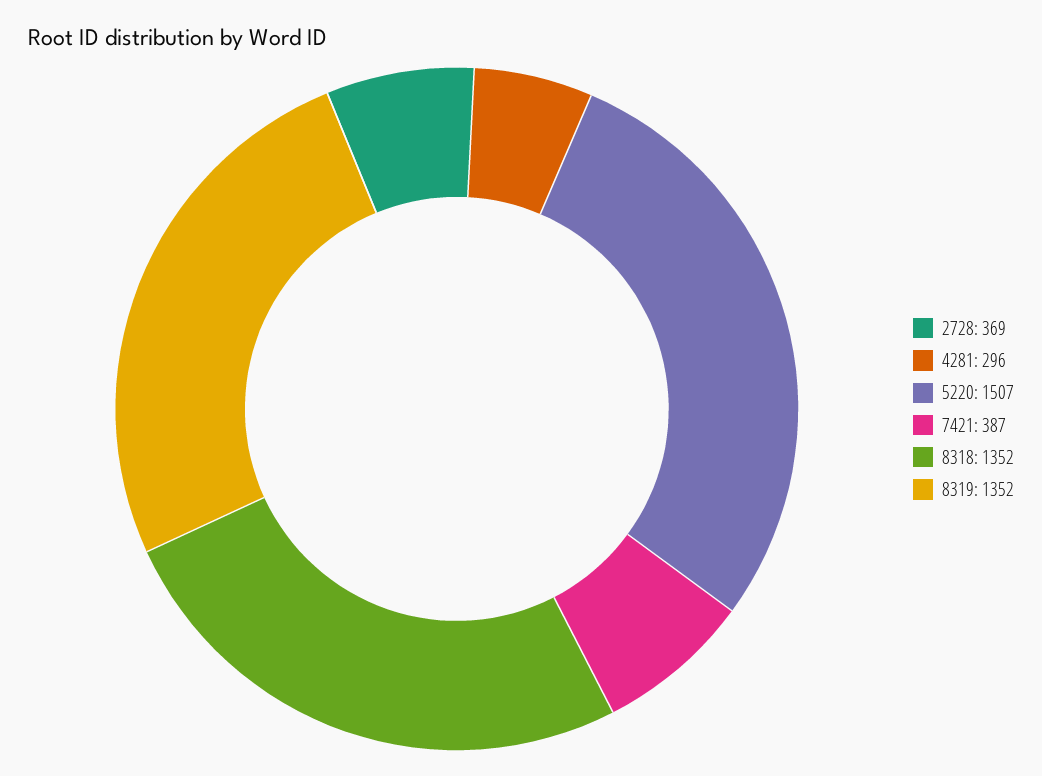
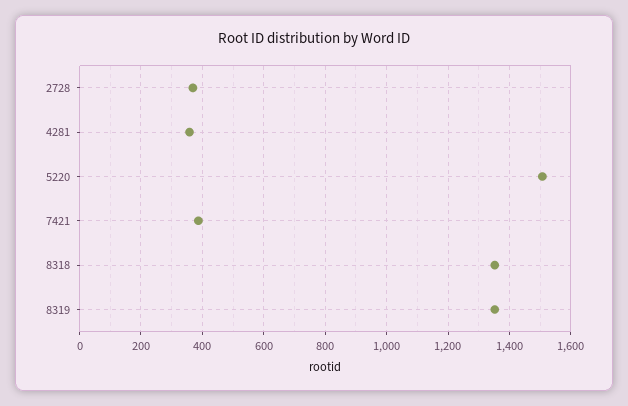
4281: 296 -> 360

